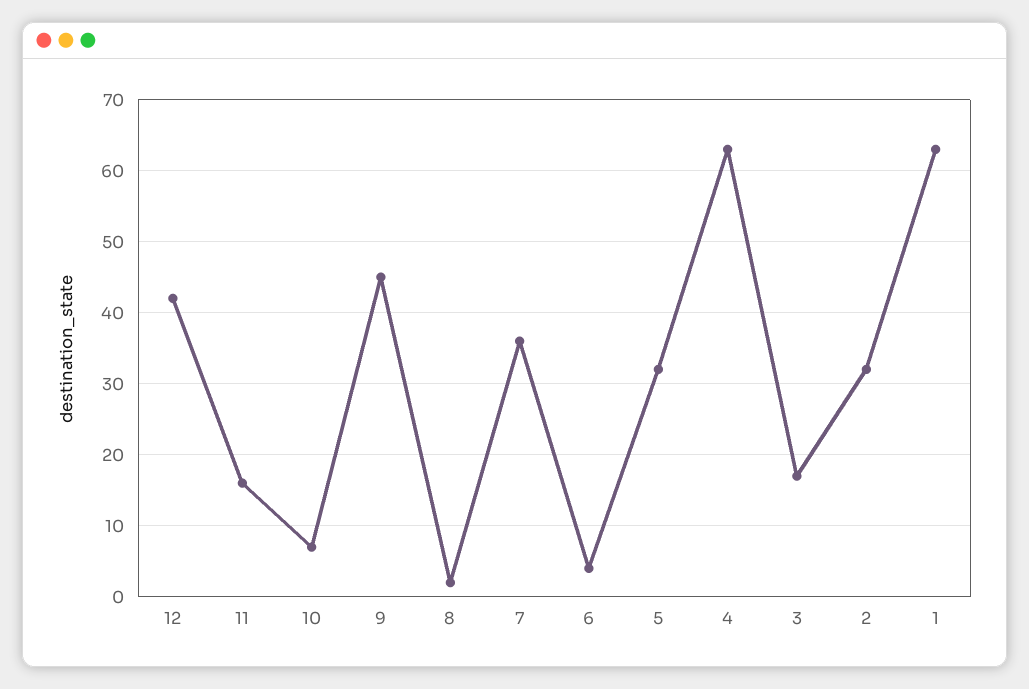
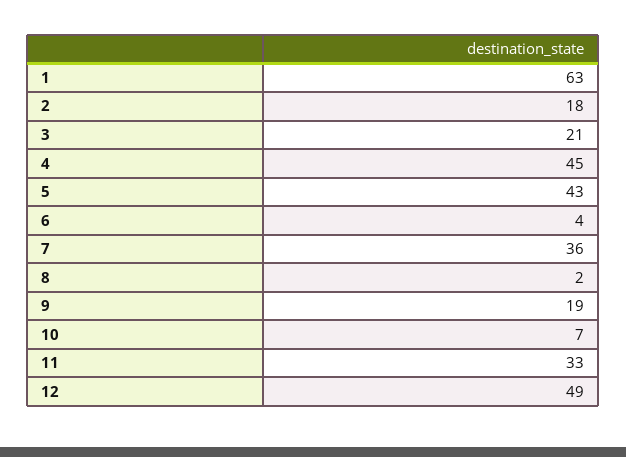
12: 42 -> 49
11: 16 -> 33
9: 45 -> 19
5: 32 -> 43
4: 63 -> 45
3: 17 -> 21
2: 32 -> 18

